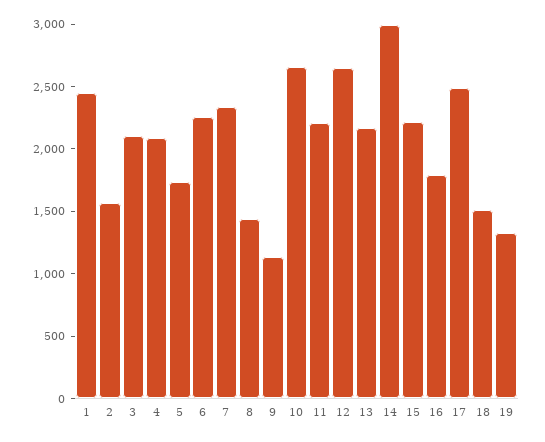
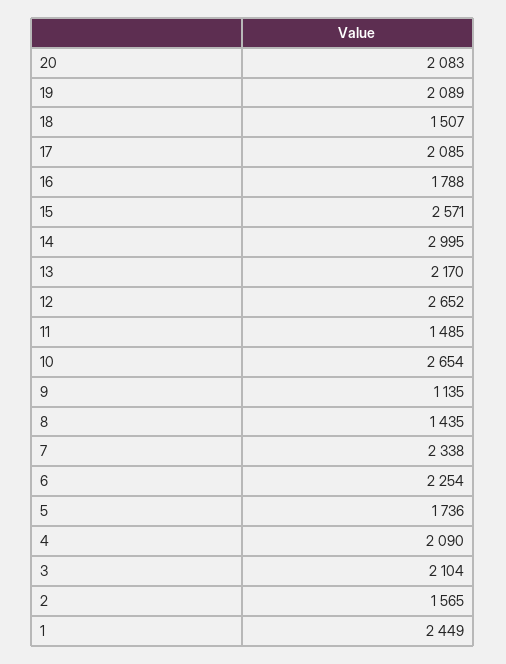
11: 2200 -> 1485
15: 2200 -> 2571
17: 2500 -> 2085
19: 1300 -> 2089
20: none -> 2083

